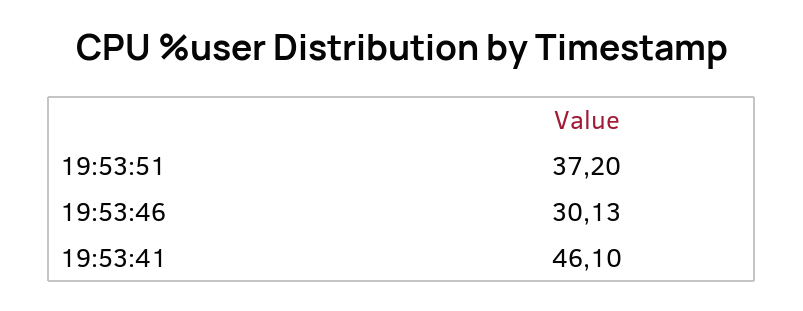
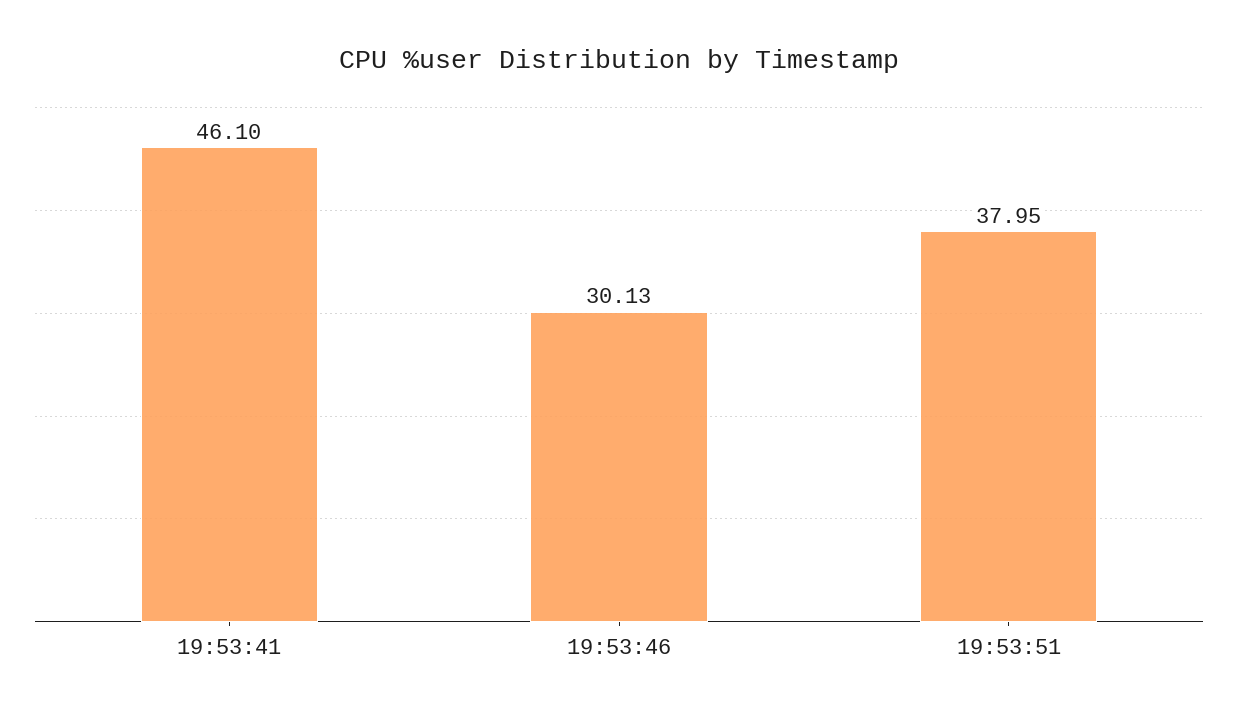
19:53:51: 37.2 -> 37.95

